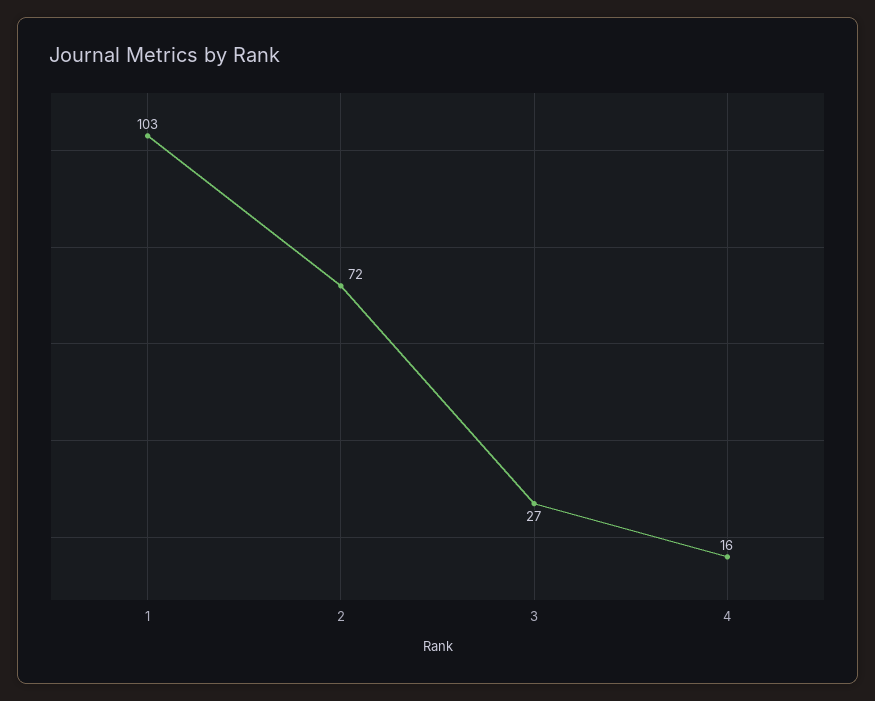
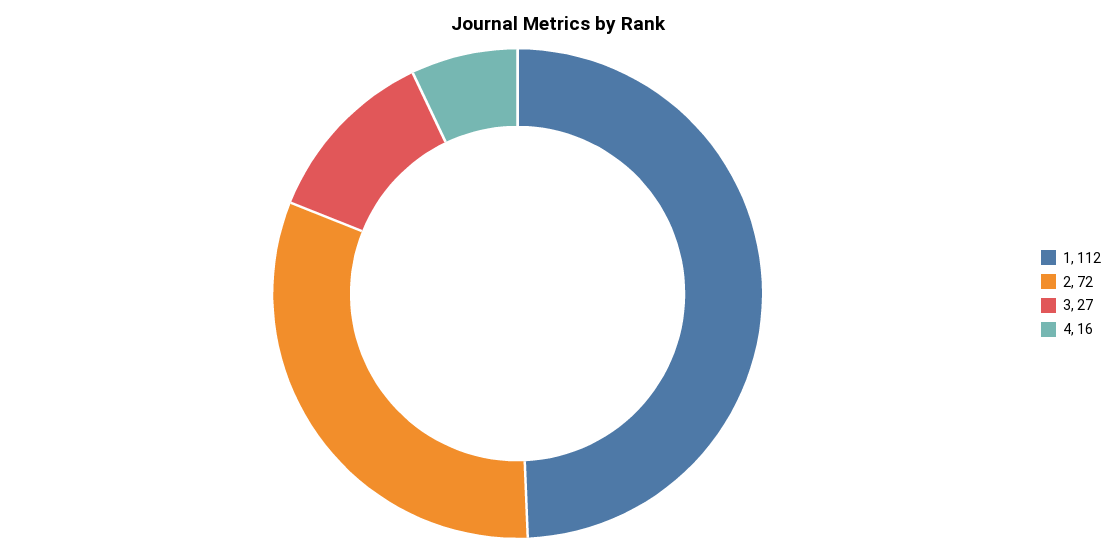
1: 103 -> 112

